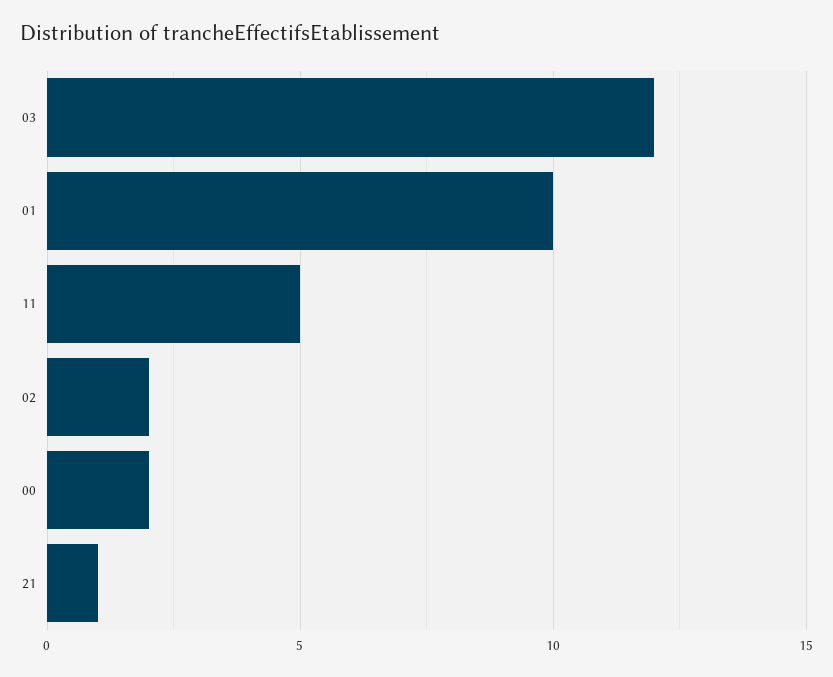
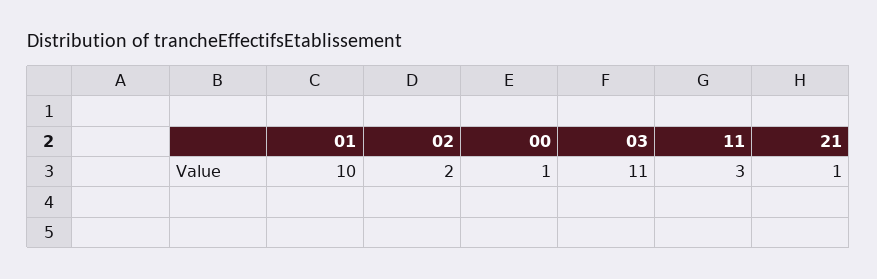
03: 12 -> 11
11: 5 -> 3
00: 2 -> 1

